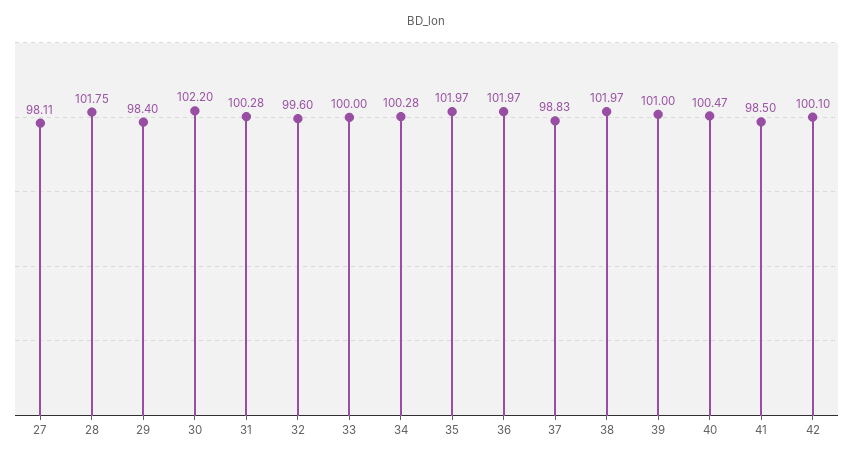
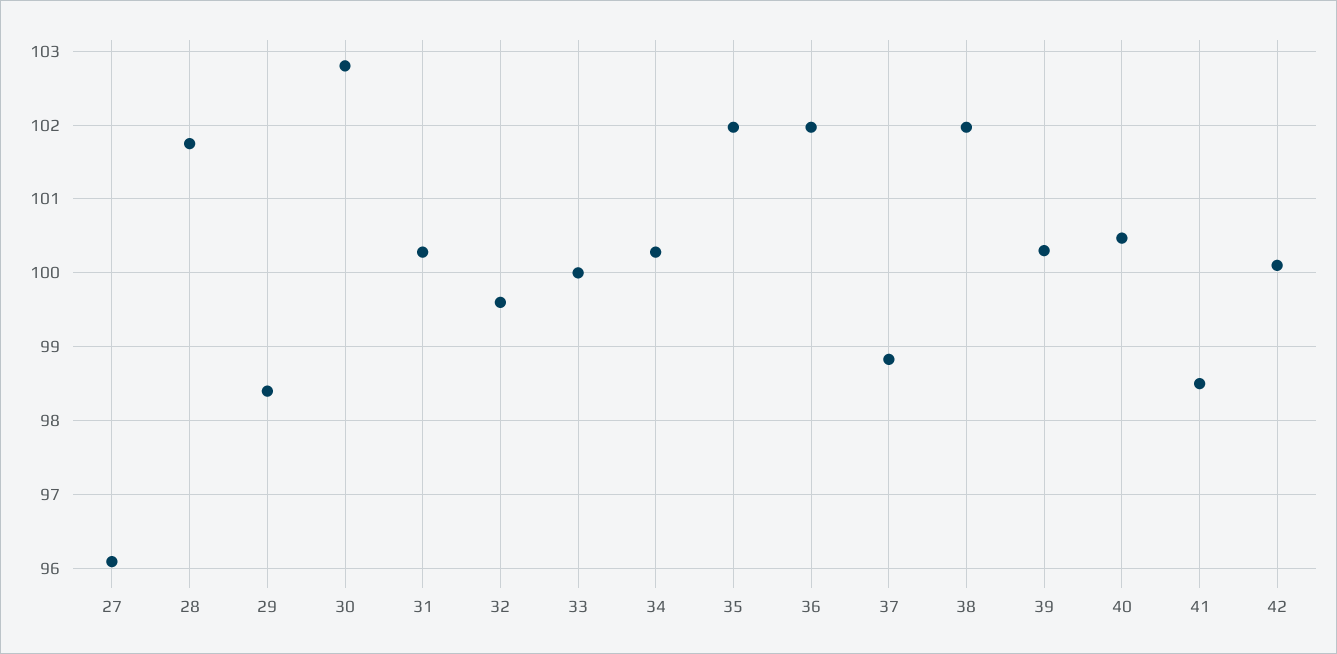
27: 98.11 -> 96.1
30: 102.2 -> 102.8
39: 101 -> 100.3

